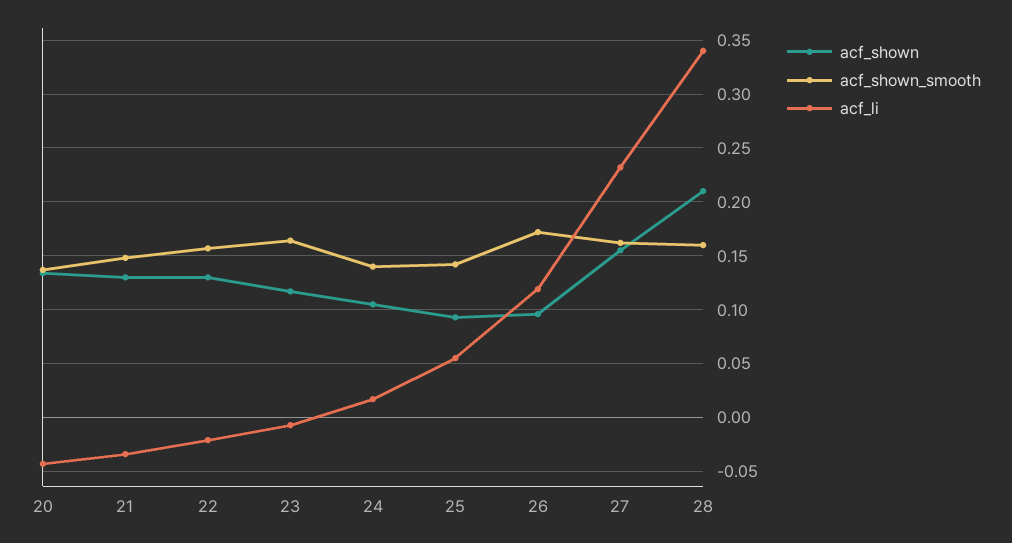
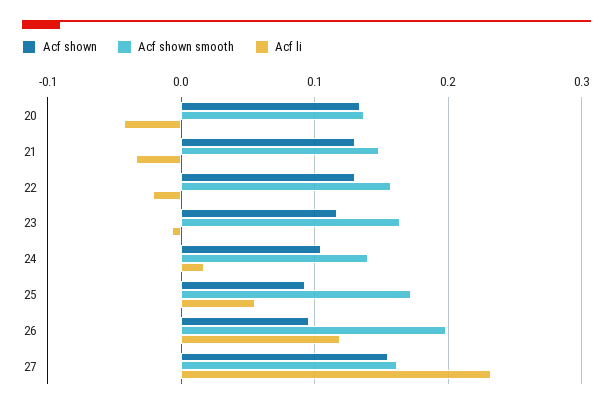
acf_shown_smooth, 25: 0.14 -> 0.17
acf_shown_smooth, 26: 0.17 -> 0.2
acf_shown, 28: 0.21 -> none
acf_shown_smooth, 28: 0.16 -> none
acf_li, 28: 0.34 -> none

